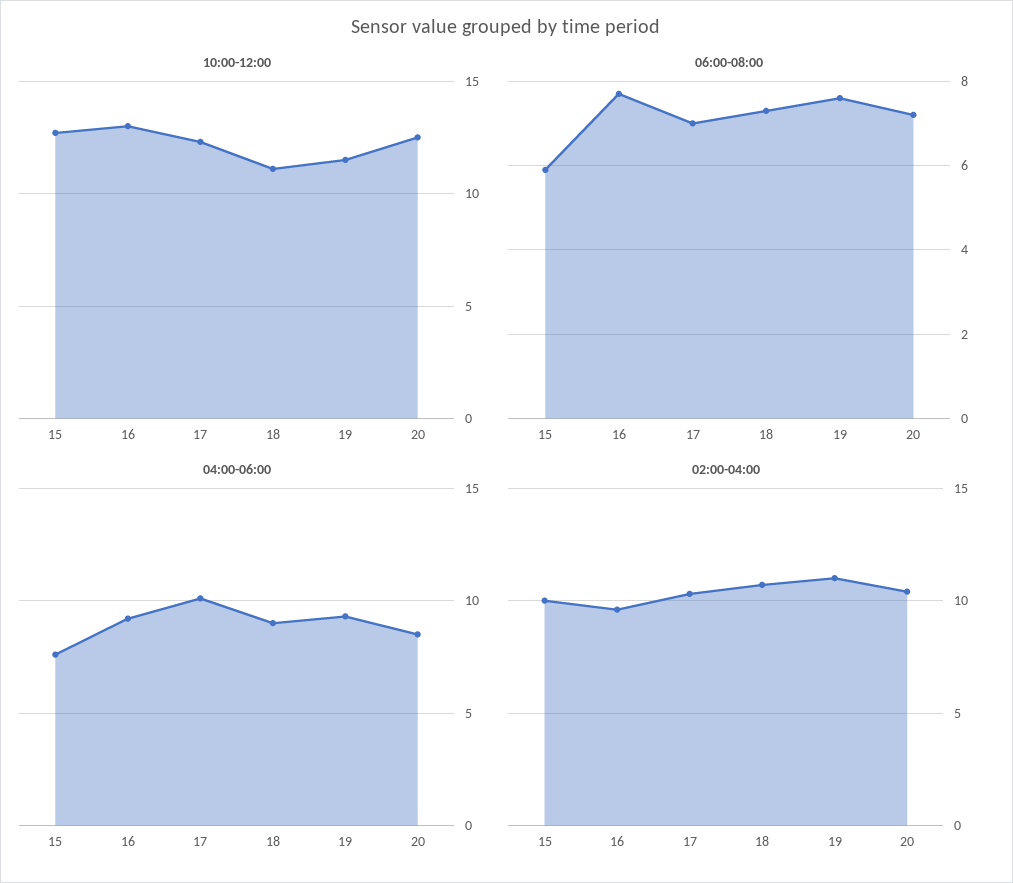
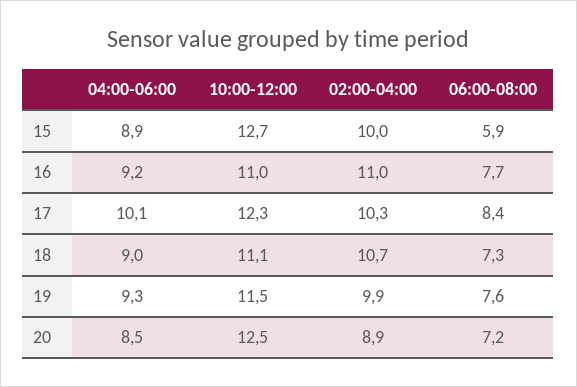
10:00-12:00, 16: 13 -> 11
06:00-08:00, 17: 7 -> 8.4
04:00-06:00, 15: 7.5 -> 8.9
02:00-04:00, 16: 9.5 -> 11
02:00-04:00, 19: 11 -> 9.9
02:00-04:00, 20: 10.5 -> 8.9

